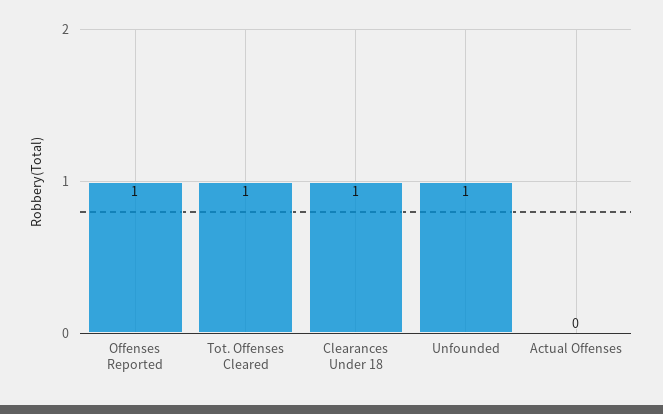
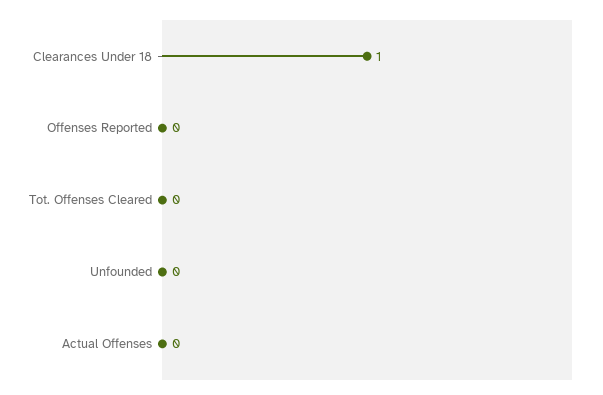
Offenses Reported: 1 -> 0
Tot. Offenses Cleared: 1 -> 0
Unfounded: 1 -> 0

